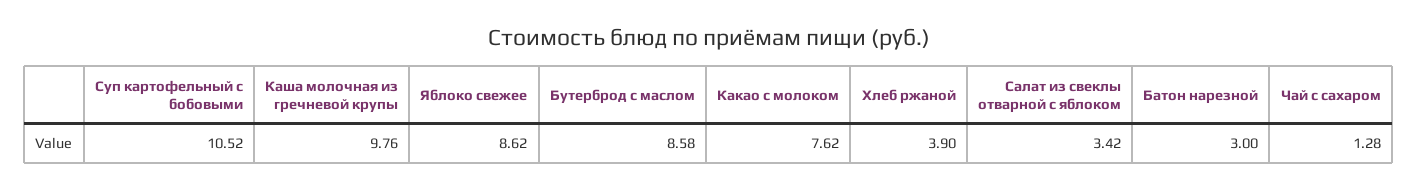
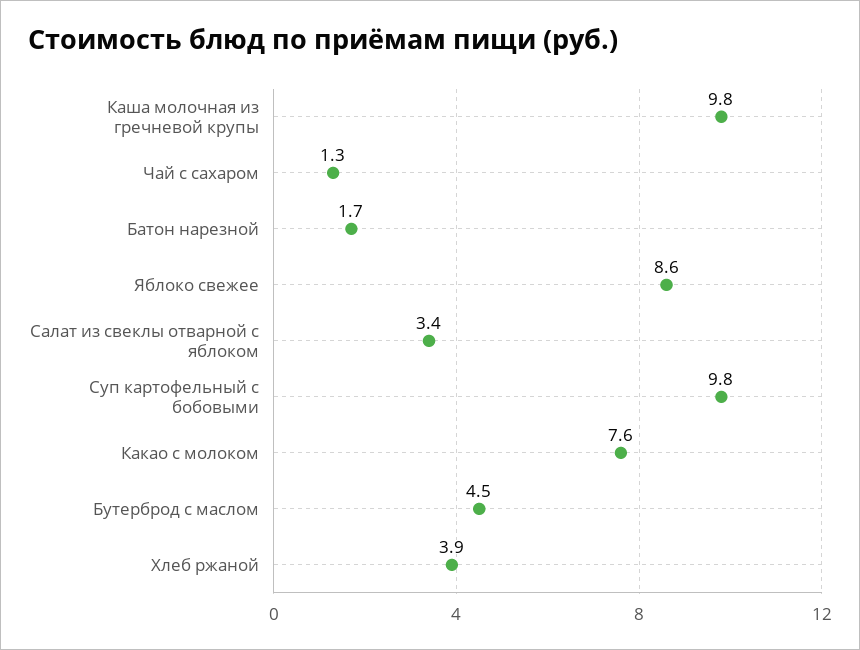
Суп картофельный с бобовыми: 10.52 -> 9.8
Бутерброд с маслом: 8.58 -> 4.5
Батон нарезной: 3 -> 1.7

